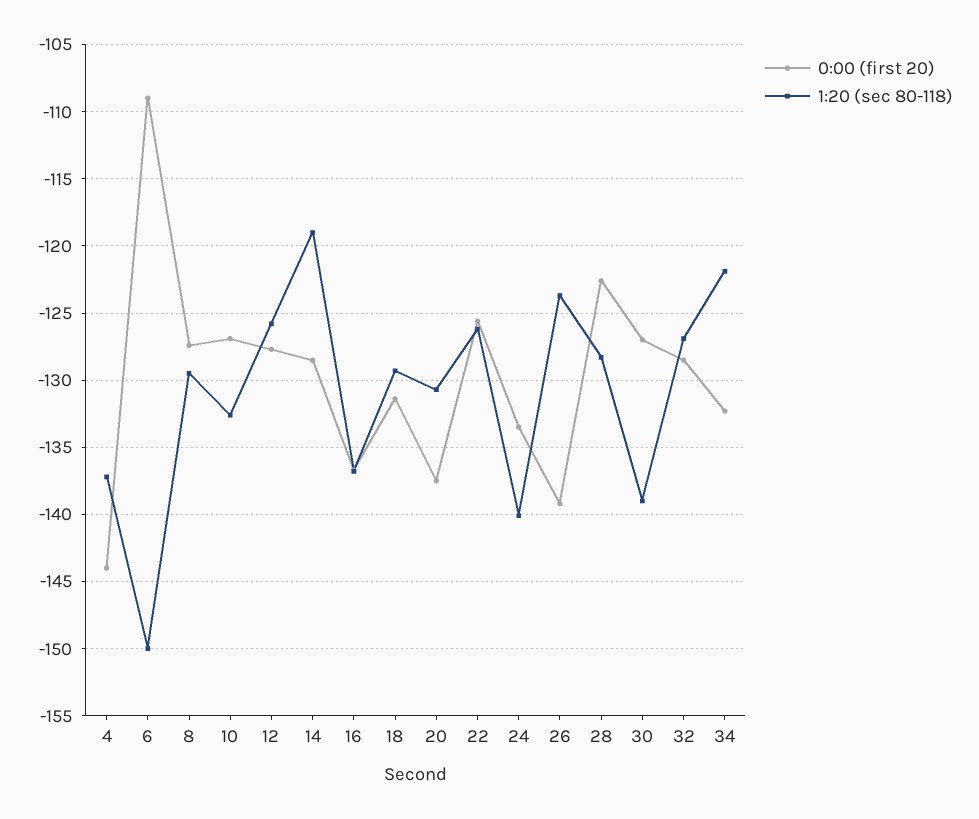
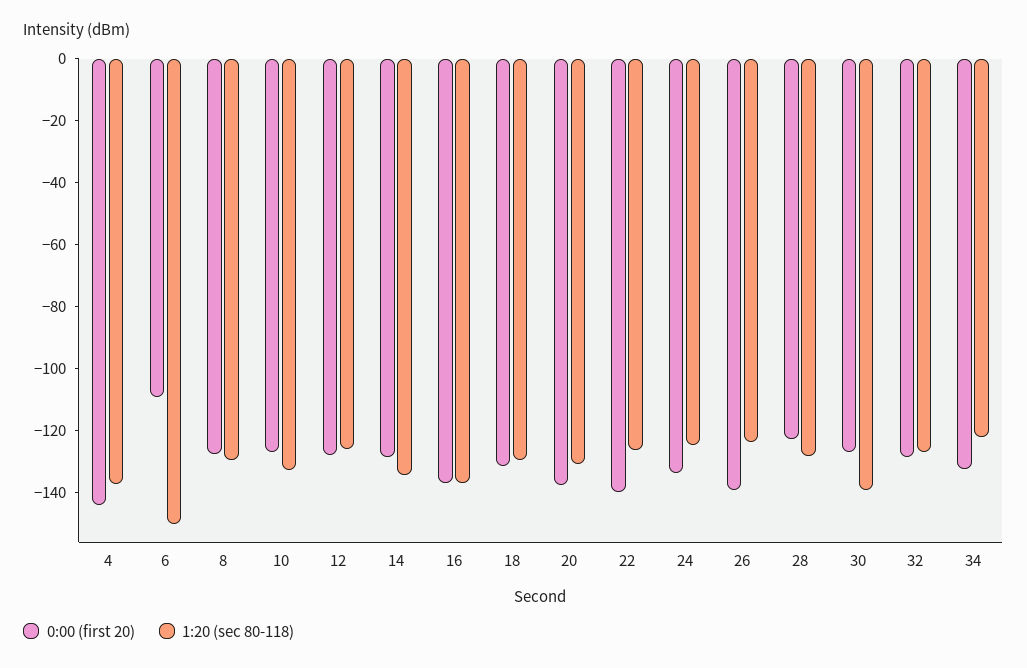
1:20 (sec 80-118), 14: -119 -> -135
0:00 (first 20), 22: -125.5 -> -140
1:20 (sec 80-118), 24: -140 -> -125

